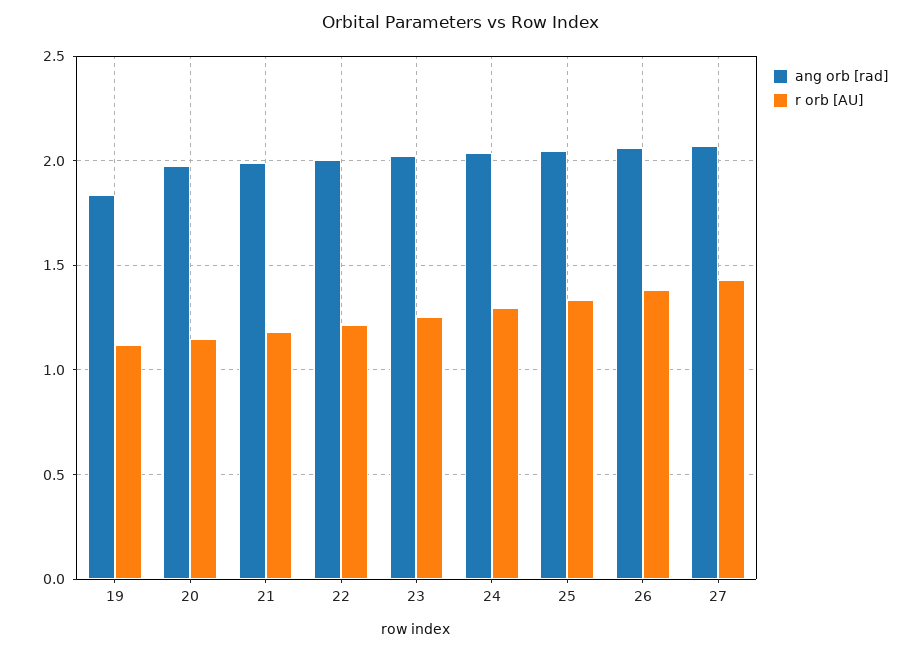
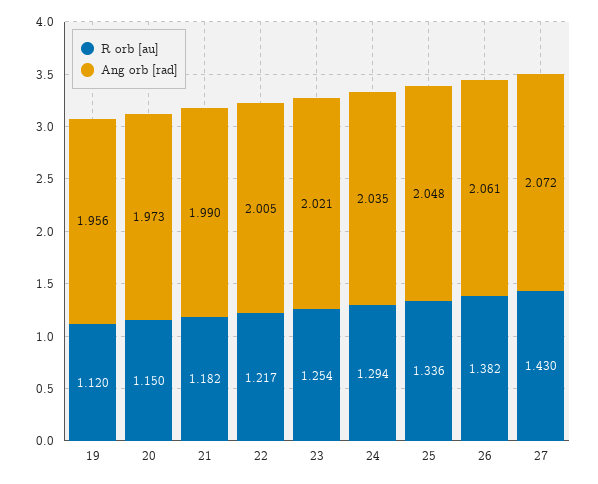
ang orb [rad], 19: 1.85 -> 1.956

